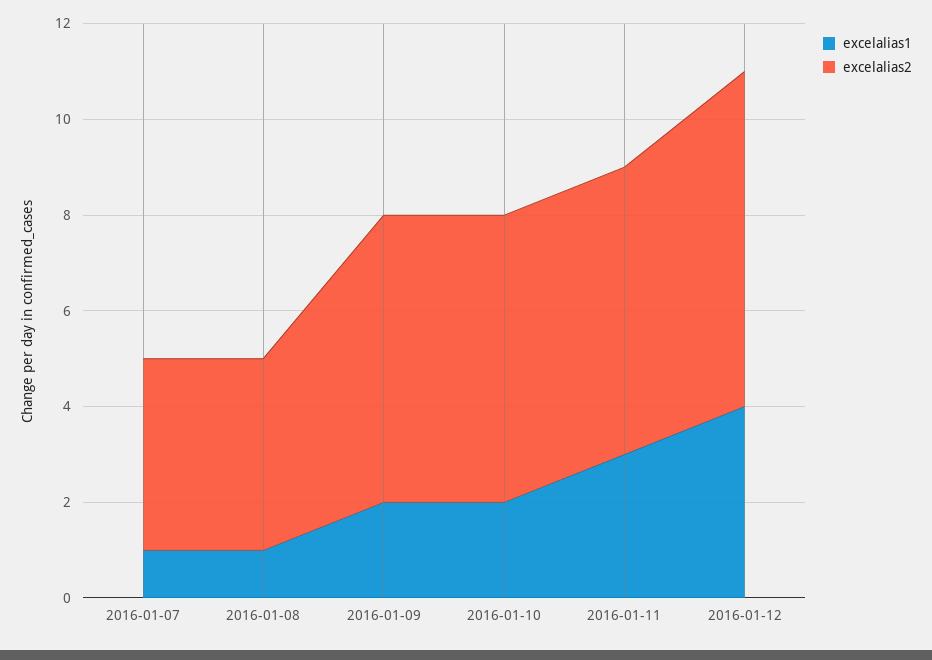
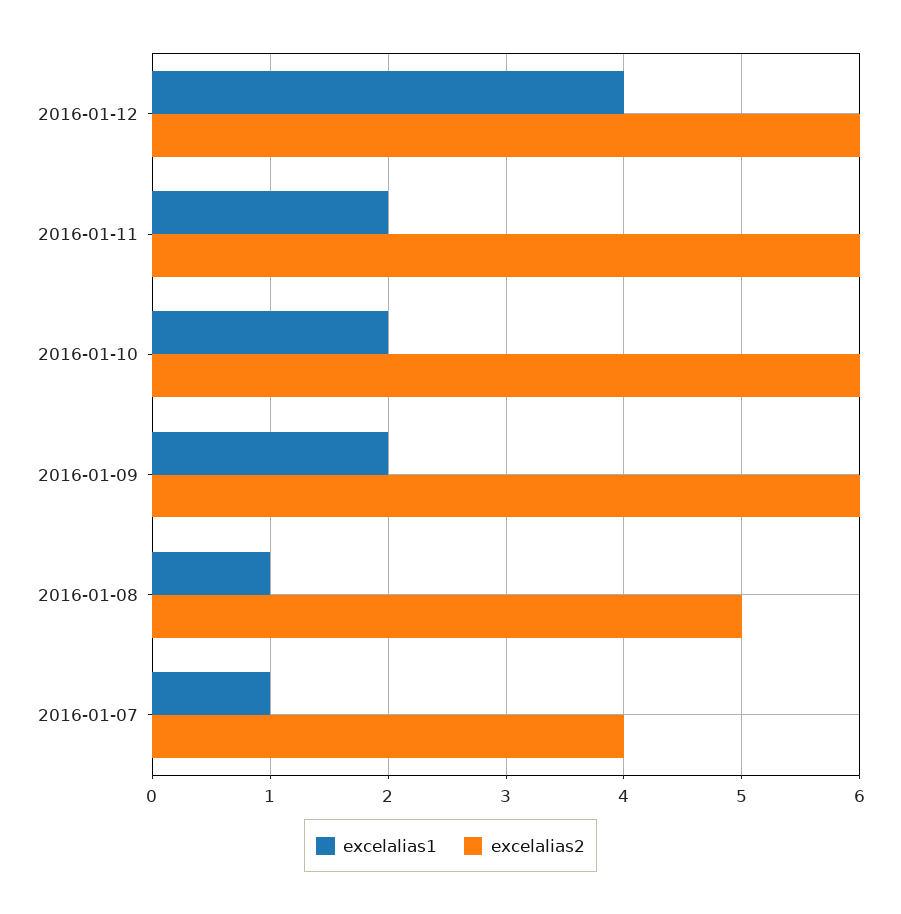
excelalias2, 2016-01-08: 4 -> 5
excelalias1, 2016-01-11: 3 -> 2
excelalias2, 2016-01-12: 7 -> 6

